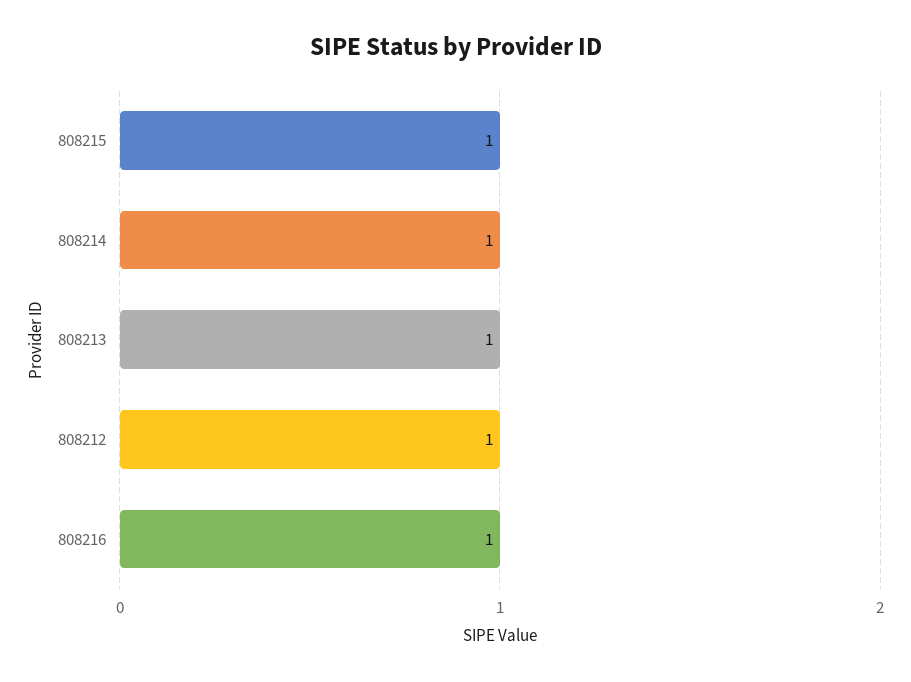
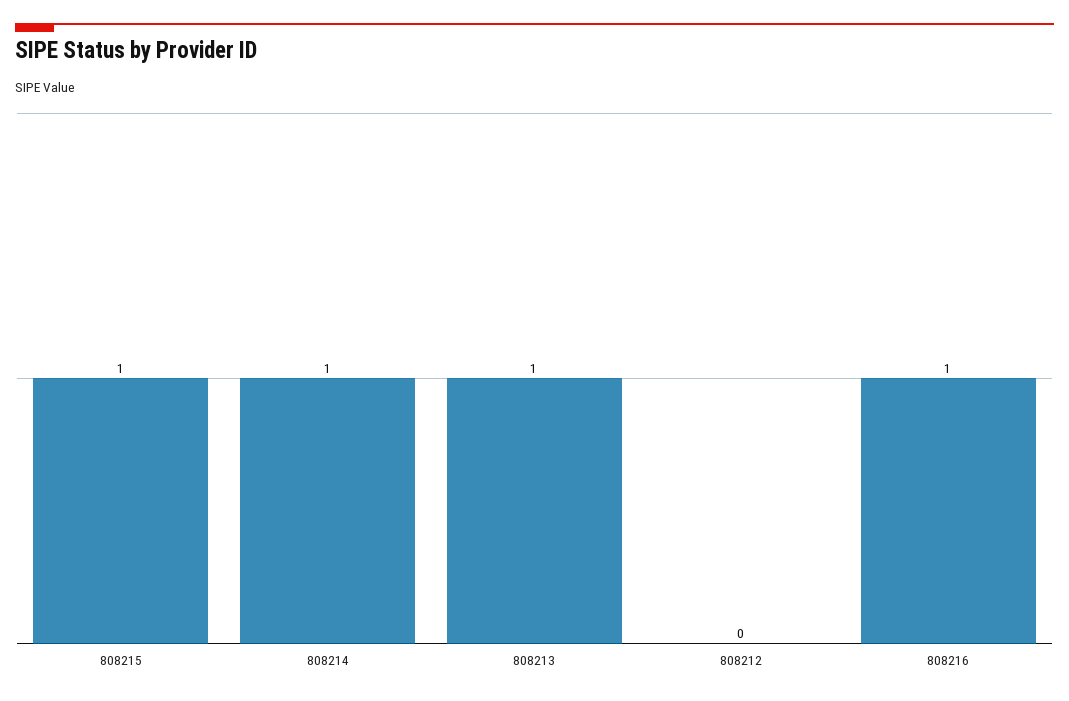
808212: 1 -> 0

